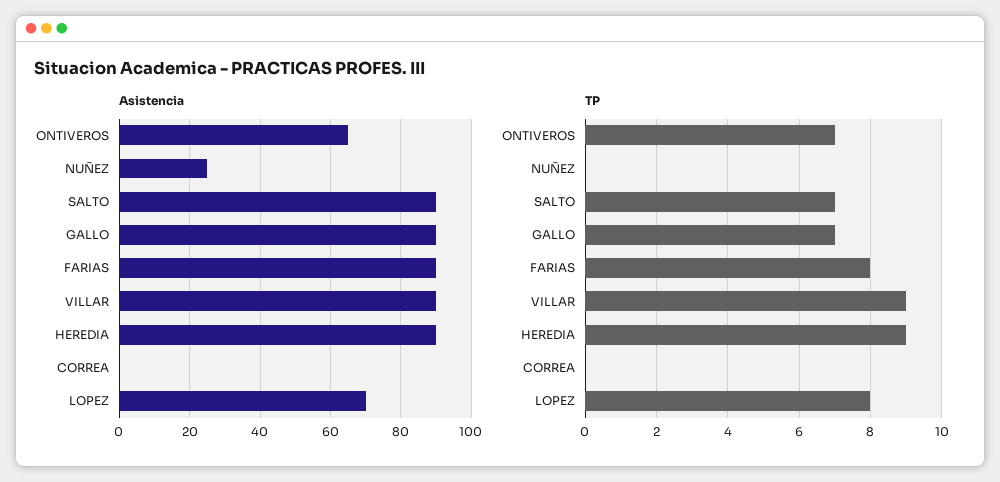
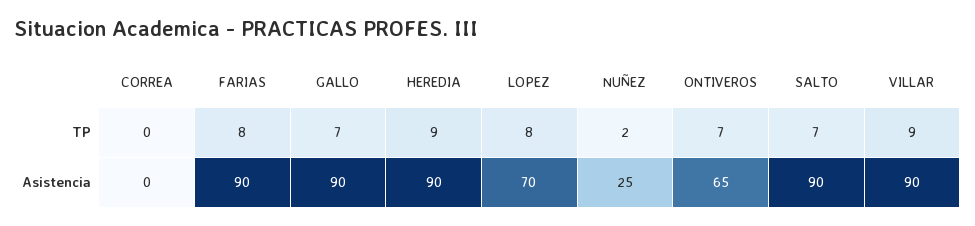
TP, NUÑEZ: 0 -> 2

